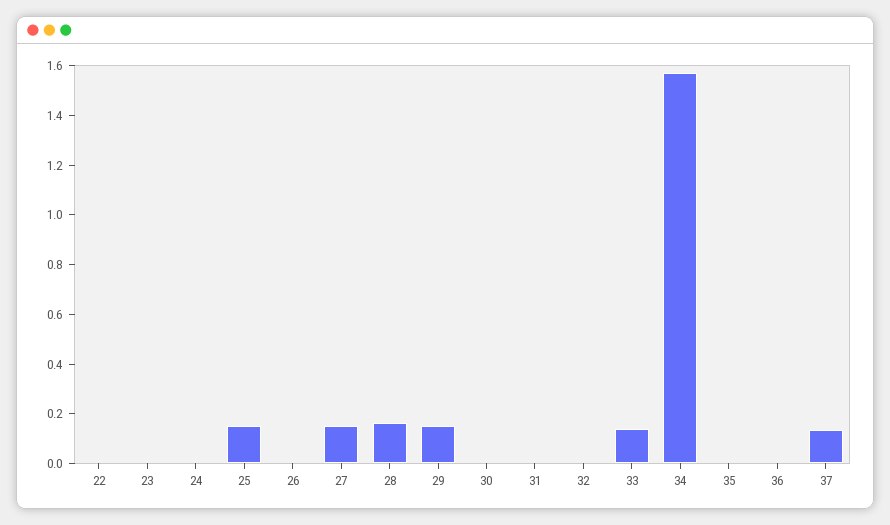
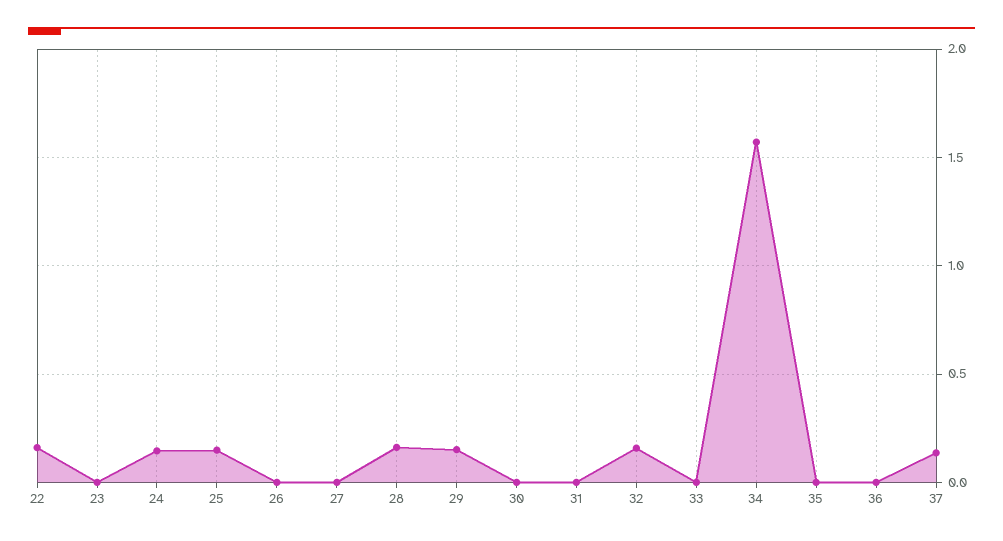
22: 0 -> 0.15
24: 0 -> 0.15
27: 0.15 -> 0
32: 0 -> 0.15
33: 0.15 -> 0

